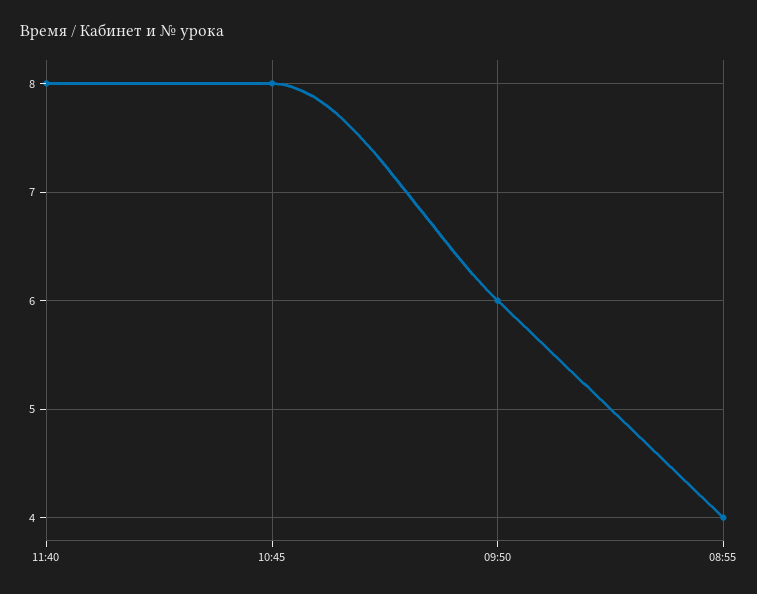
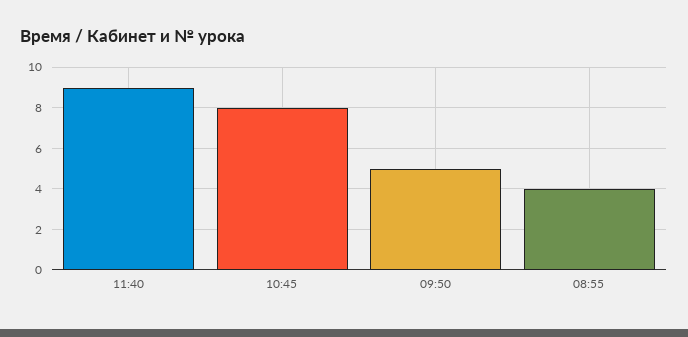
11:40: 8 -> 9
09:50: 6 -> 5

